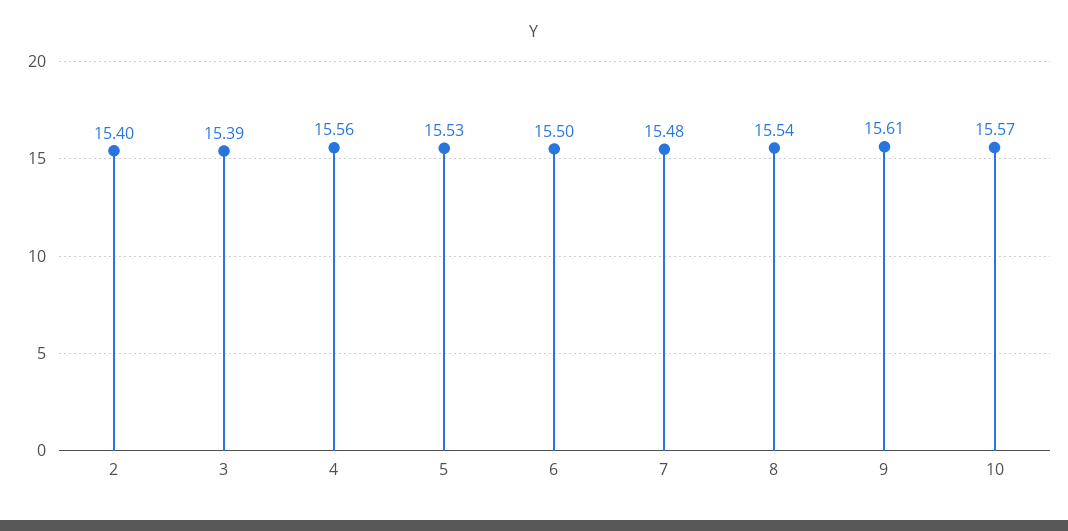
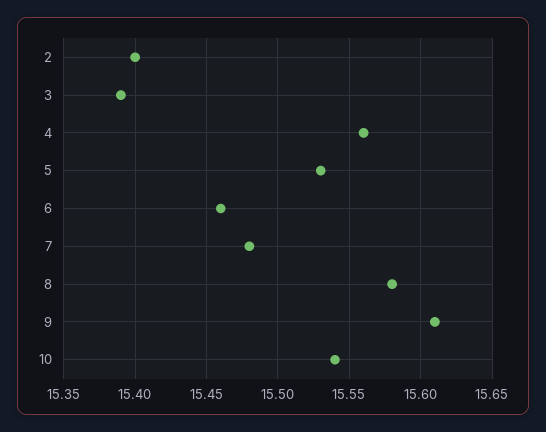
6: 15.5 -> 15.46
8: 15.54 -> 15.58
10: 15.57 -> 15.54

